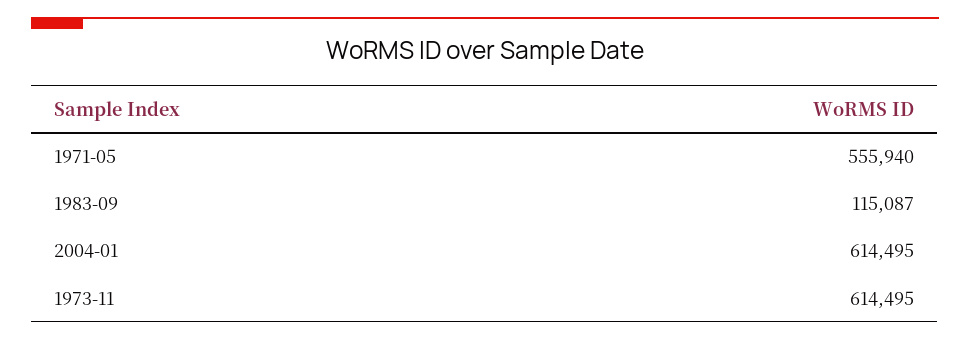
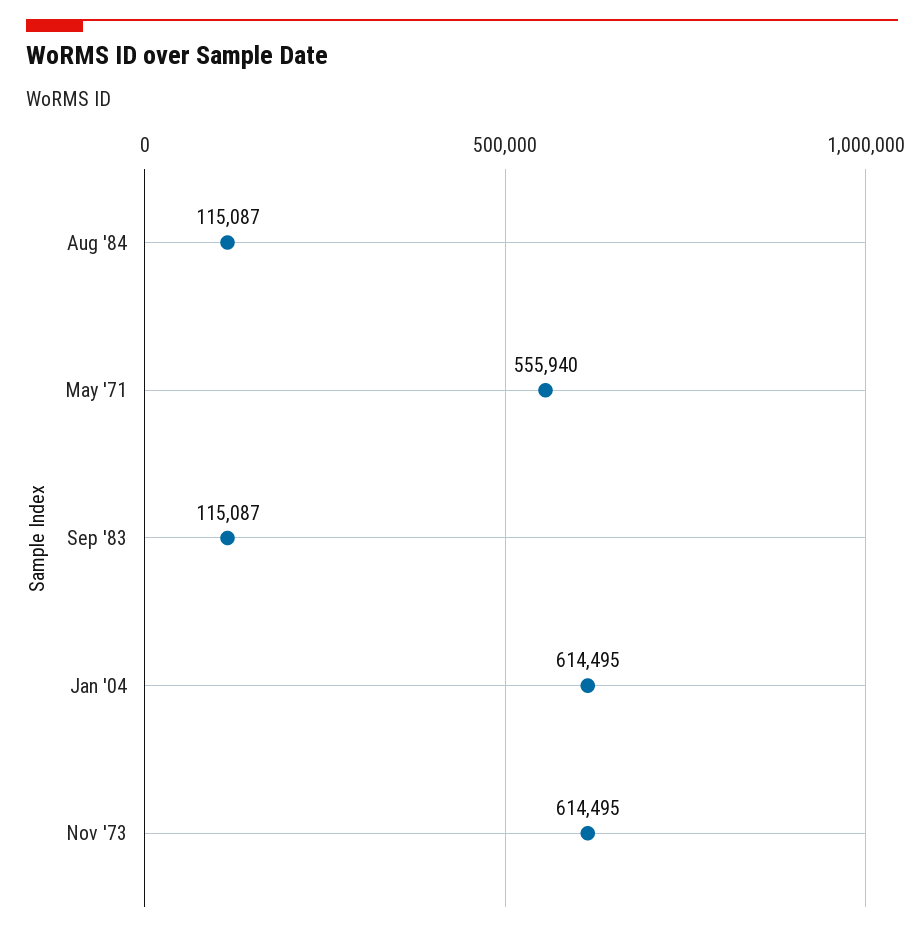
Aug '84: none -> 115087

